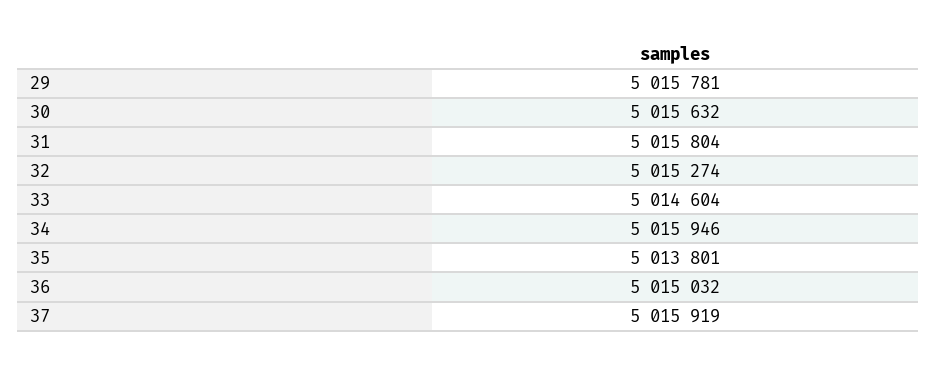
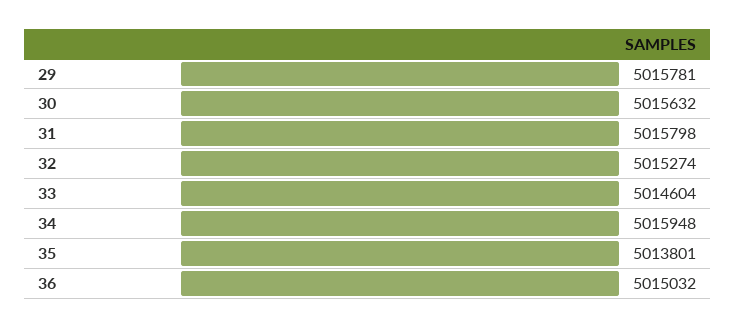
31: 5015804 -> 5015798
34: 5015946 -> 5015948
37: 5015919 -> none

